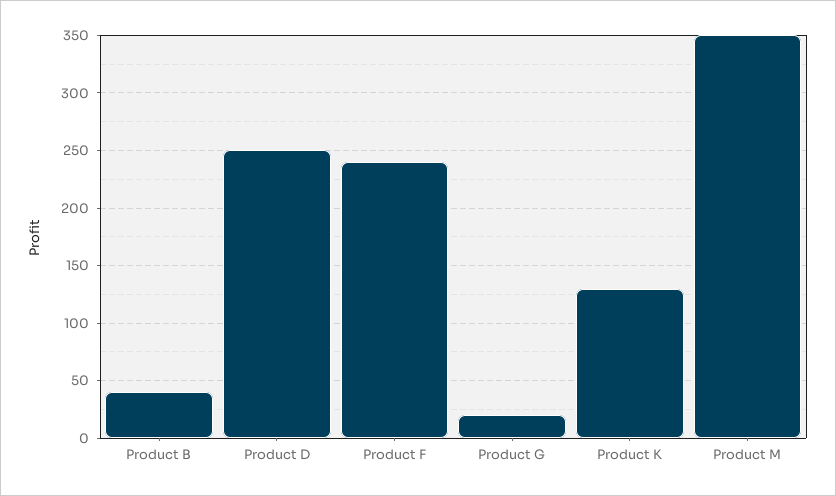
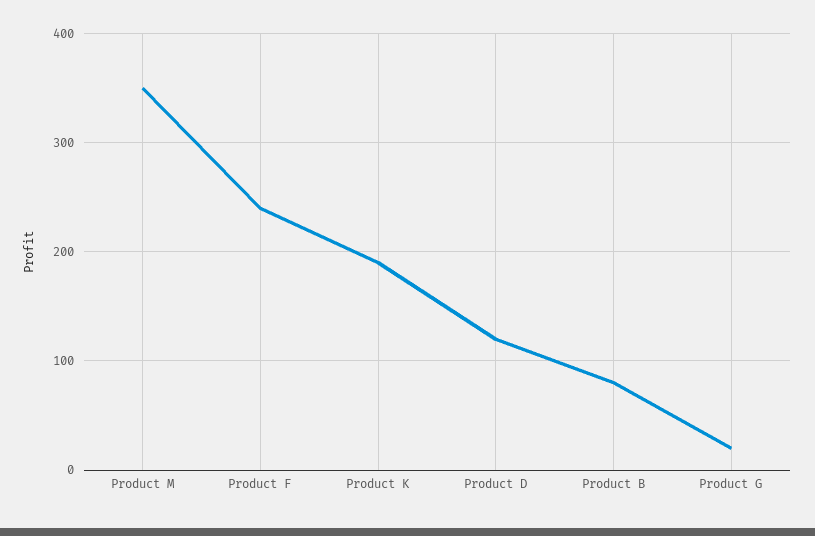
Product B: 40 -> 80
Product D: 250 -> 120
Product K: 130 -> 190

